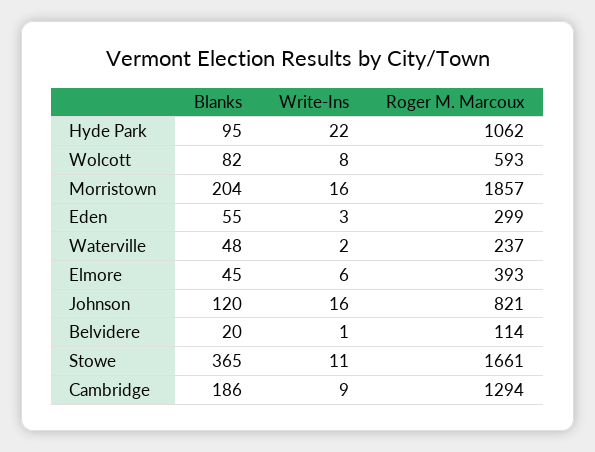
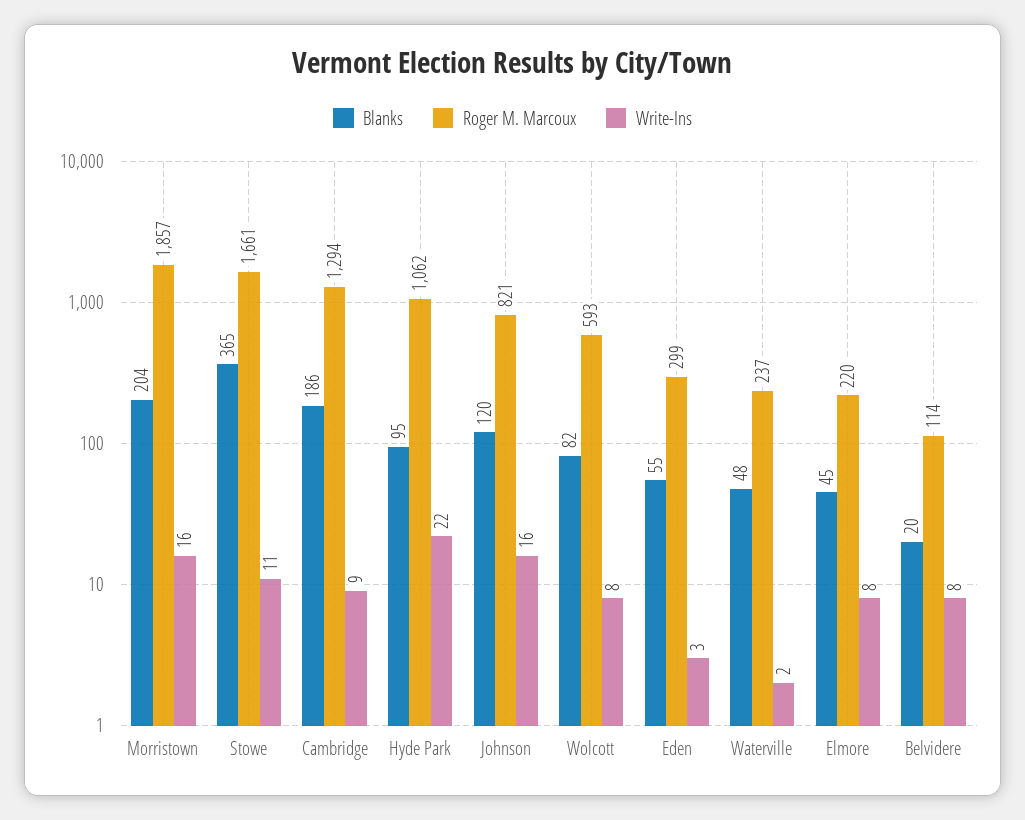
Write-Ins, Elmore: 6 -> 8
Roger M. Marcoux, Elmore: 393 -> 220
Write-Ins, Belvidere: 1 -> 8

